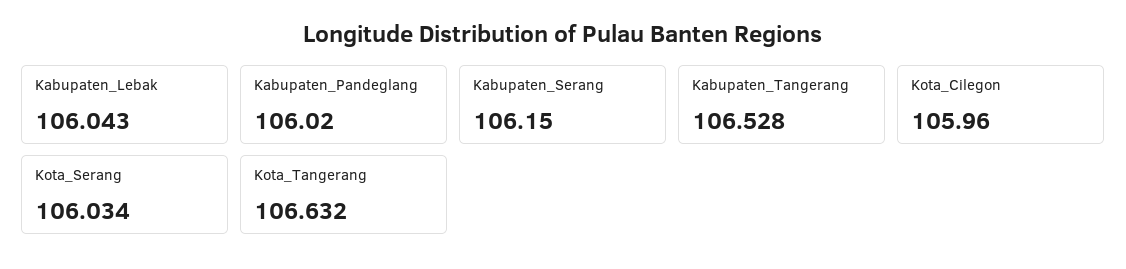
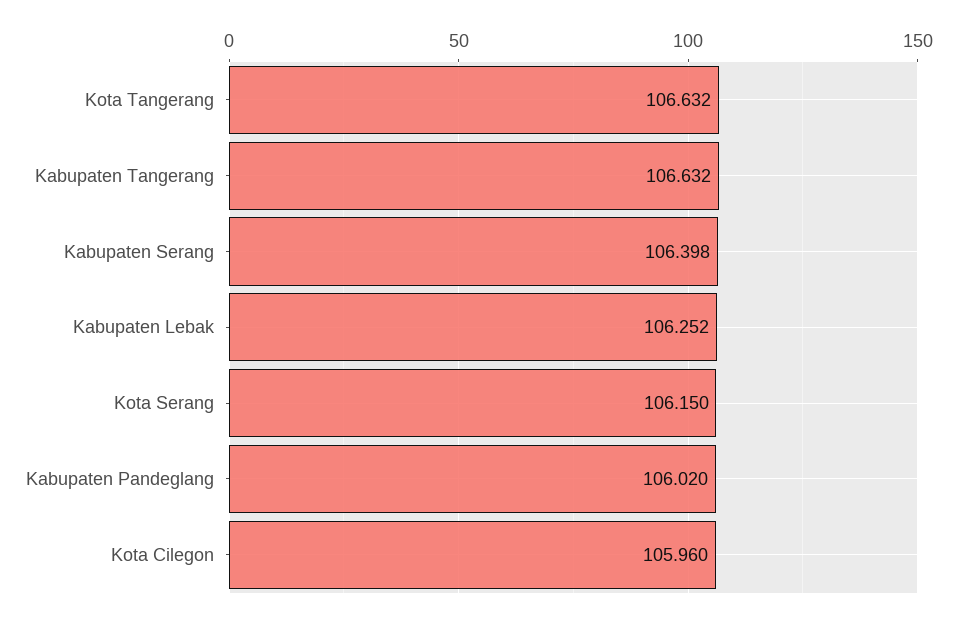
Kabupaten_Lebak: 106.043 -> 106.252
Kabupaten_Serang: 106.15 -> 106.398
Kabupaten_Tangerang: 106.528 -> 106.632
Kota_Serang: 106.034 -> 106.15

